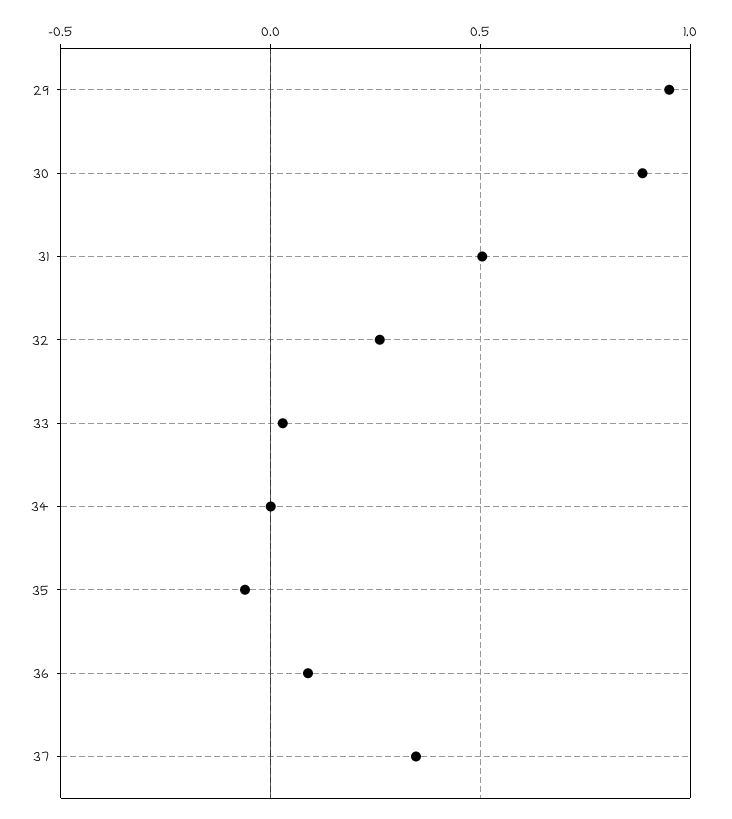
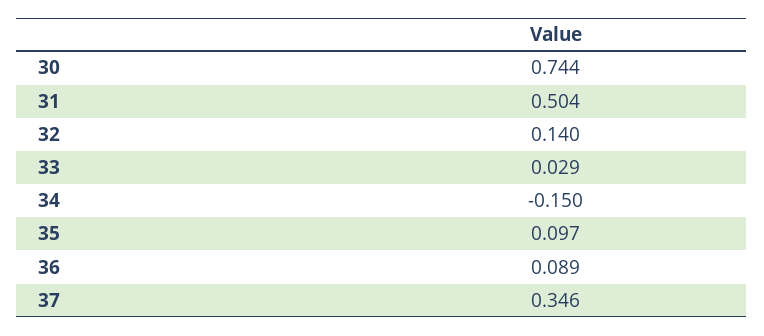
29: 0.95 -> none
30: 0.9 -> 0.744
32: 0.25 -> 0.14
34: 0 -> -0.15
35: -0.05 -> 0.097

